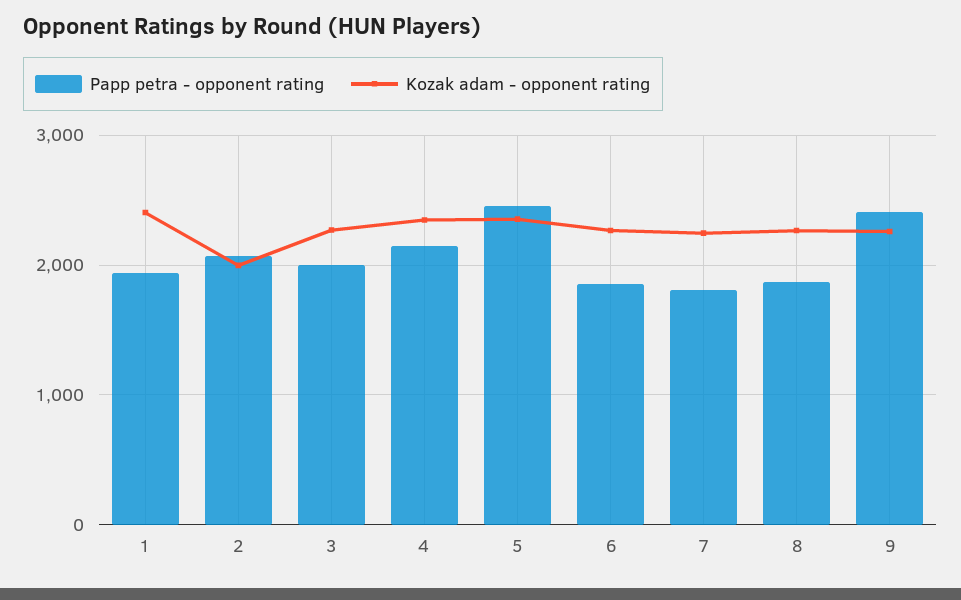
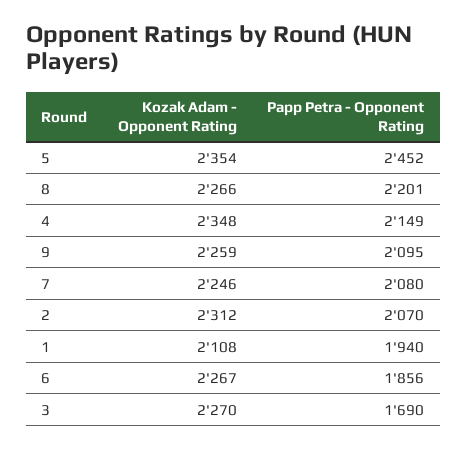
Kozak adam - opponent rating, 1: 2400 -> 2108
Kozak adam - opponent rating, 2: 2000 -> 2312
Papp petra - opponent rating, 3: 2000 -> 1690
Papp petra - opponent rating, 7: 1800 -> 2080
Papp petra - opponent rating, 8: 1900 -> 2201
Papp petra - opponent rating, 9: 2400 -> 2095

